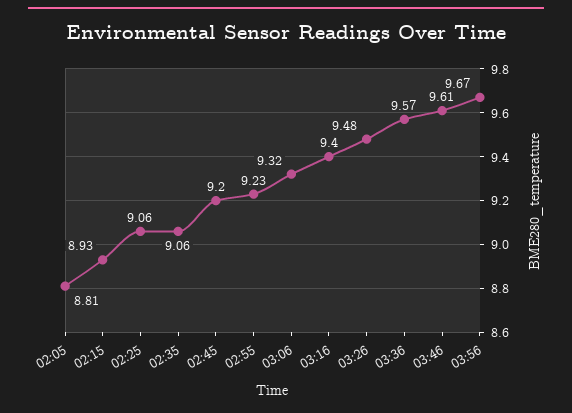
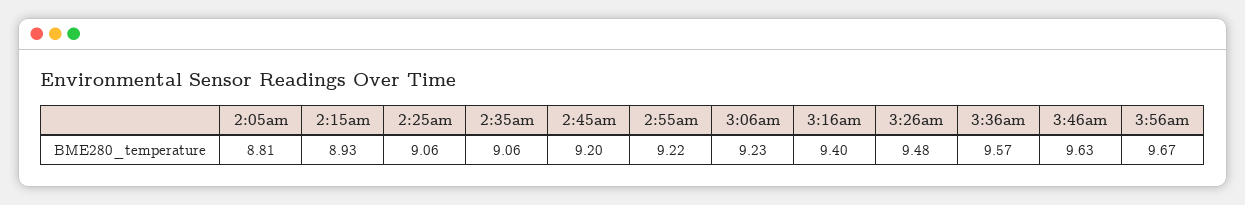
02:55: 9.23 -> 9.22
03:06: 9.32 -> 9.23
03:46: 9.61 -> 9.63

